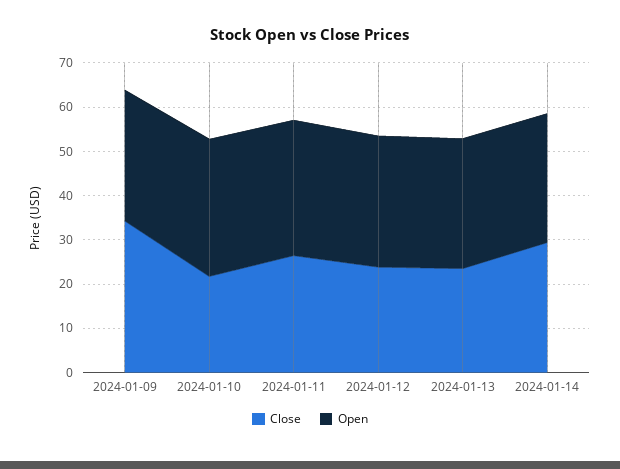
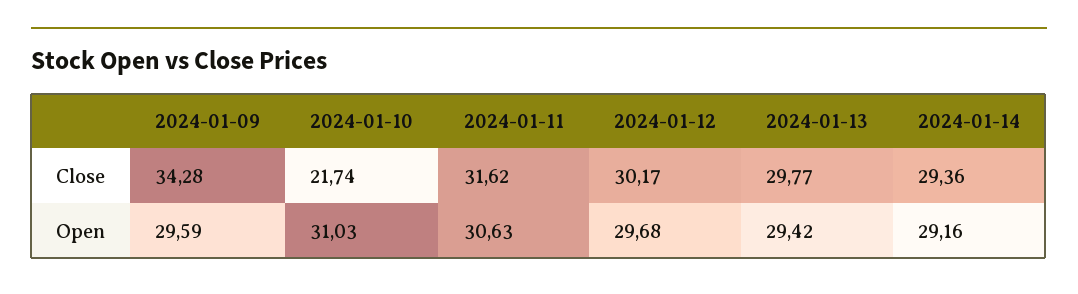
Close, 2024-01-11: 26 -> 31.62
Close, 2024-01-12: 24 -> 30.17
Close, 2024-01-13: 24 -> 29.77

